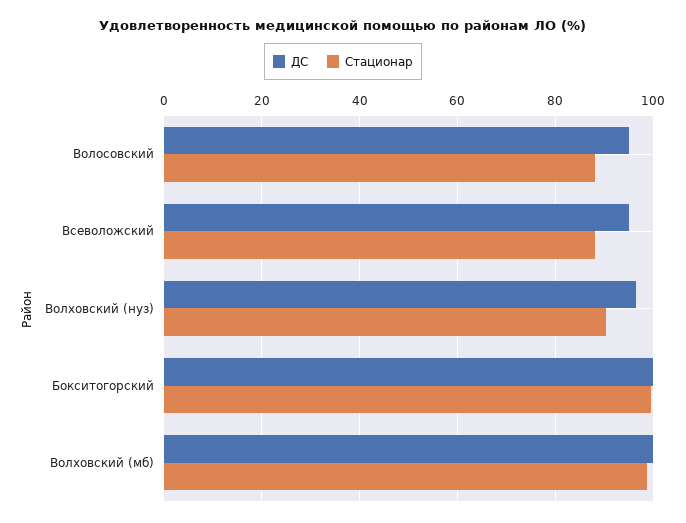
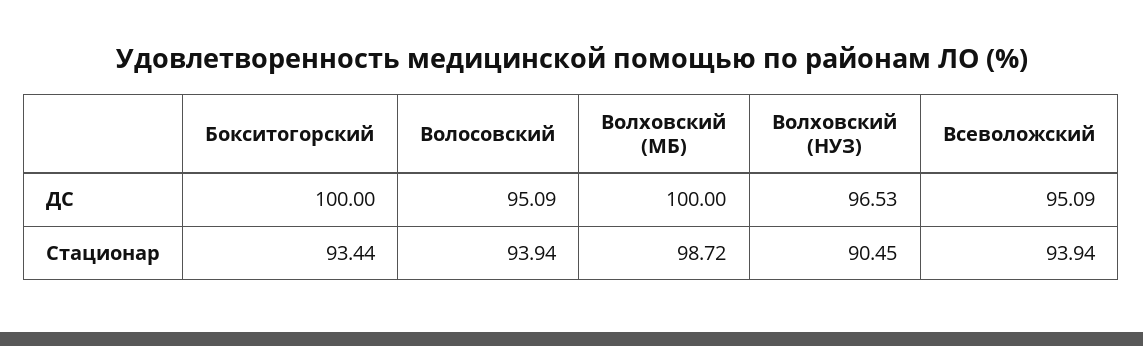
Стационар, Волосовский: 88 -> 93.94
Стационар, Всеволожский: 88 -> 93.94
Стационар, Бокситогорский: 100 -> 93.44

